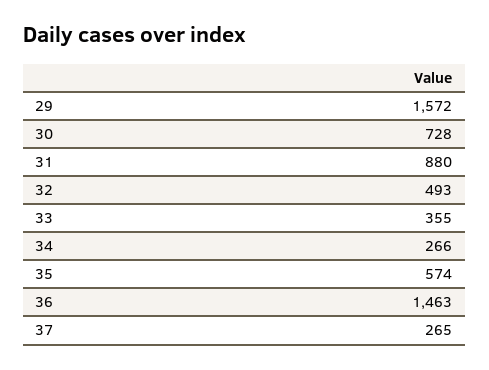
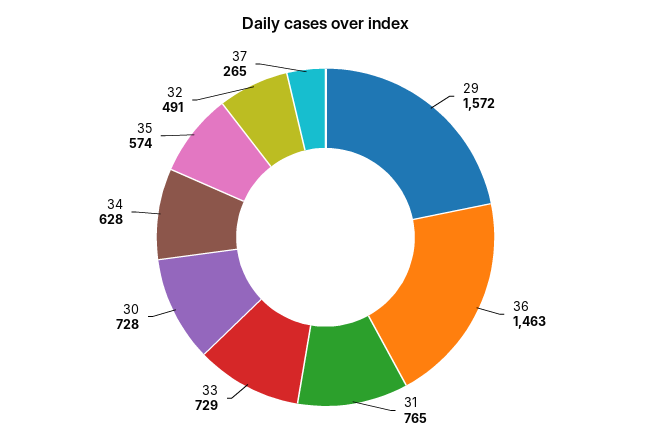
31: 880 -> 765
32: 493 -> 491
33: 355 -> 729
34: 266 -> 628

